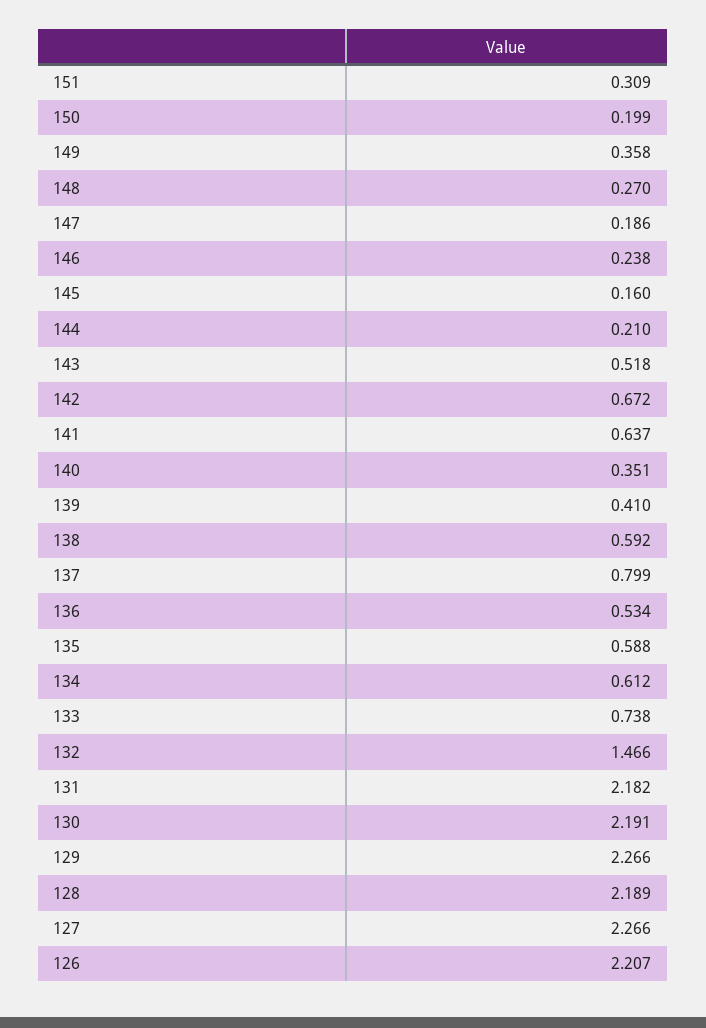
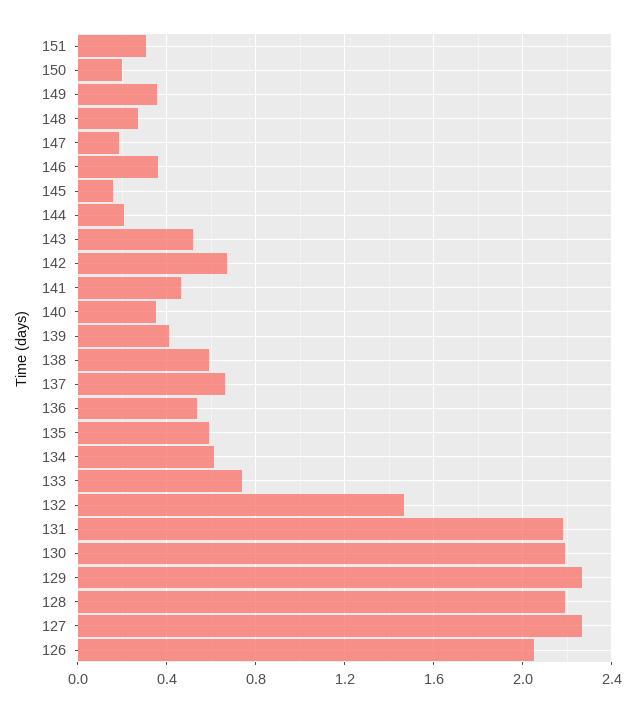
146: 0.238 -> 0.35
141: 0.637 -> 0.45
137: 0.799 -> 0.65
126: 2.207 -> 2.05

